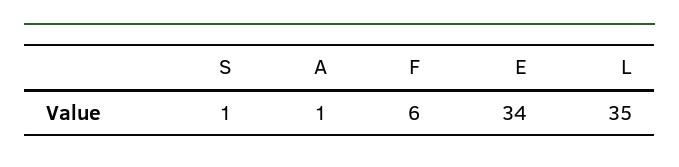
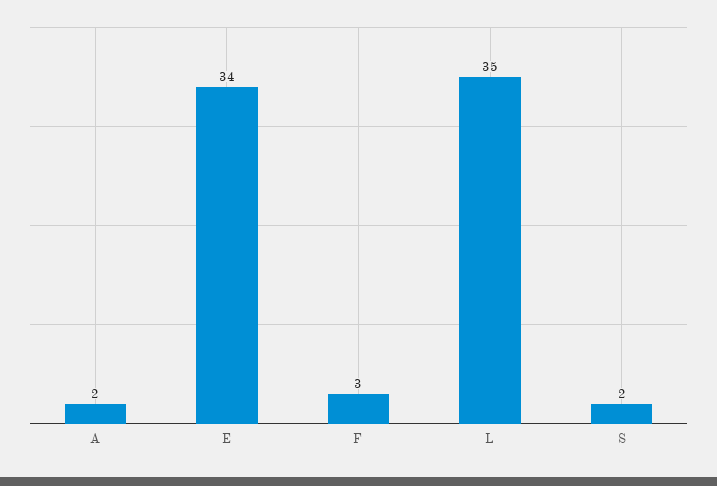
S: 1 -> 2
A: 1 -> 2
F: 6 -> 3

